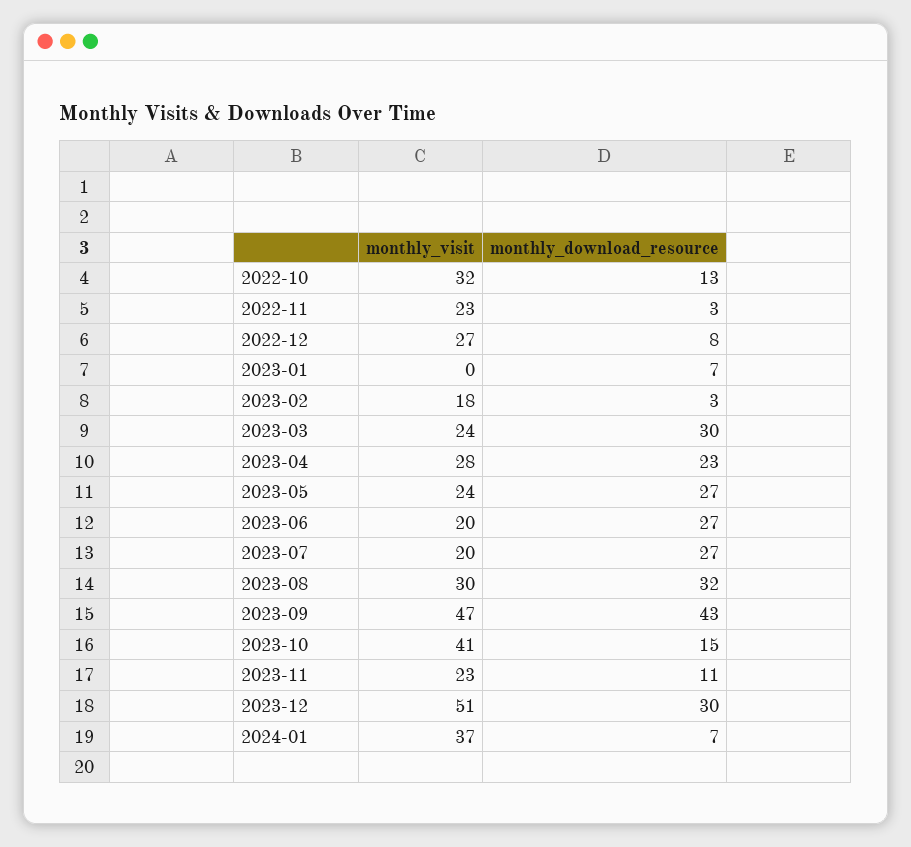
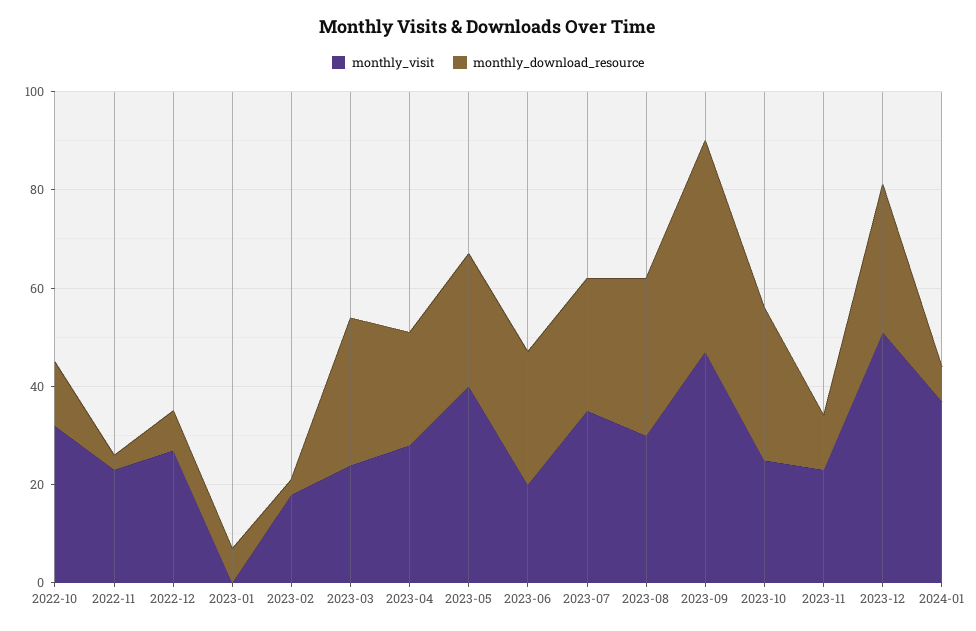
monthly_visit, 2023-05: 24 -> 40
monthly_visit, 2023-07: 20 -> 35
monthly_visit, 2023-10: 41 -> 25
monthly_download_resource, 2023-10: 15 -> 30

